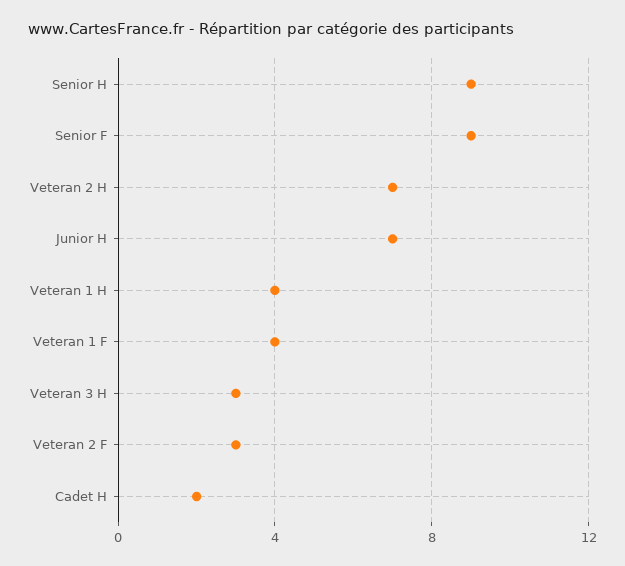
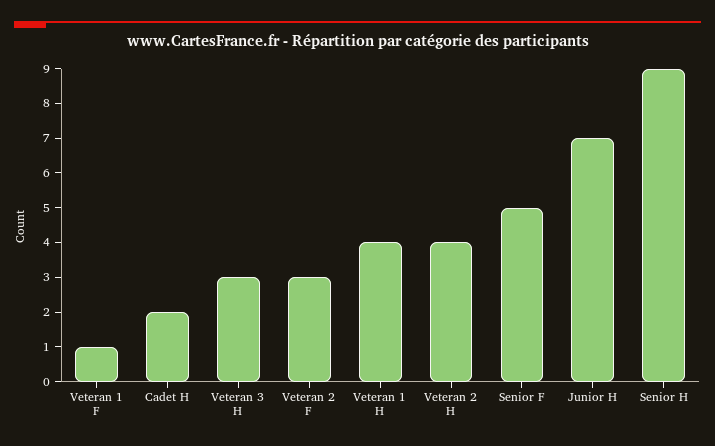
Senior F: 9 -> 5
Veteran 2 H: 7 -> 4
Veteran 1 F: 4 -> 1

